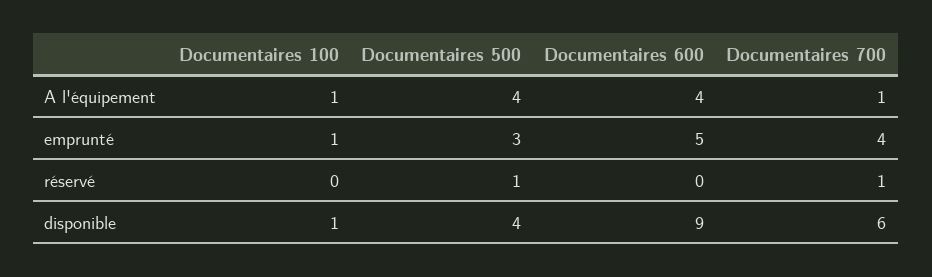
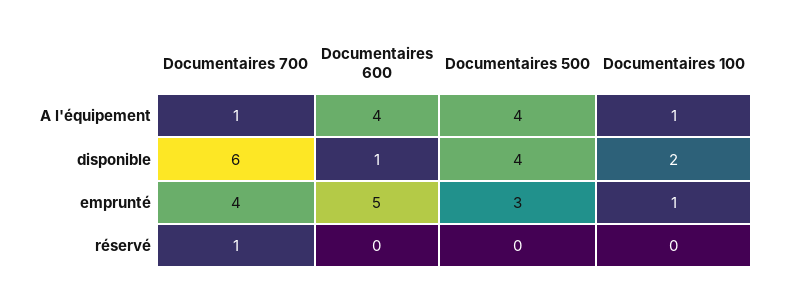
Documentaires 500, réservé: 1 -> 0
Documentaires 100, disponible: 1 -> 2
Documentaires 600, disponible: 9 -> 1

